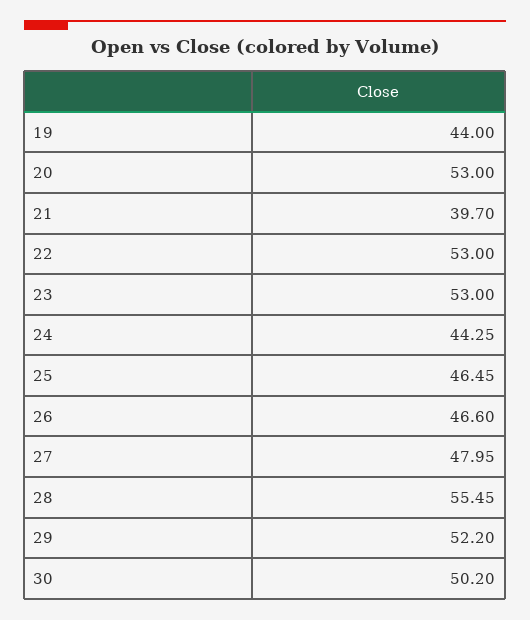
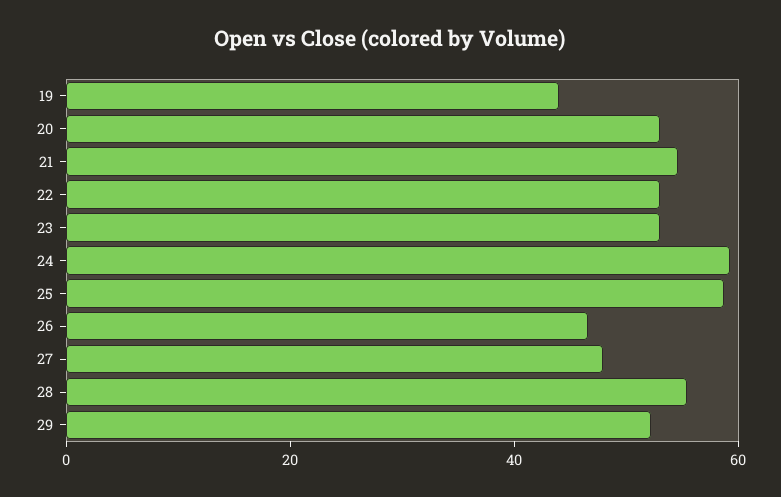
21: 39.7 -> 55
24: 44.25 -> 60
25: 46.45 -> 60
30: 50.2 -> none

